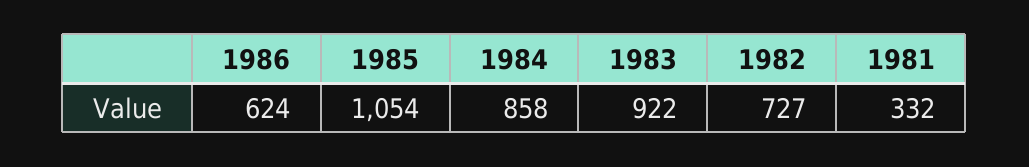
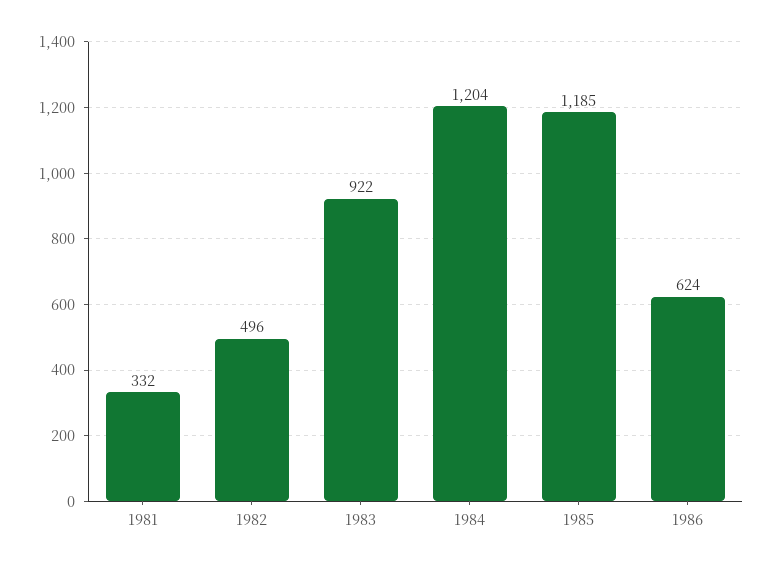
1985: 1054 -> 1185
1984: 858 -> 1204
1982: 727 -> 496

